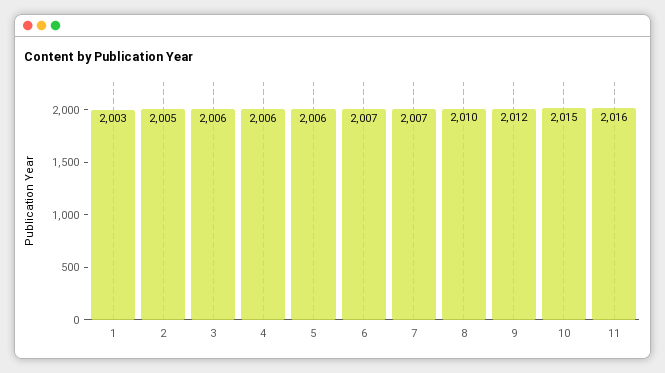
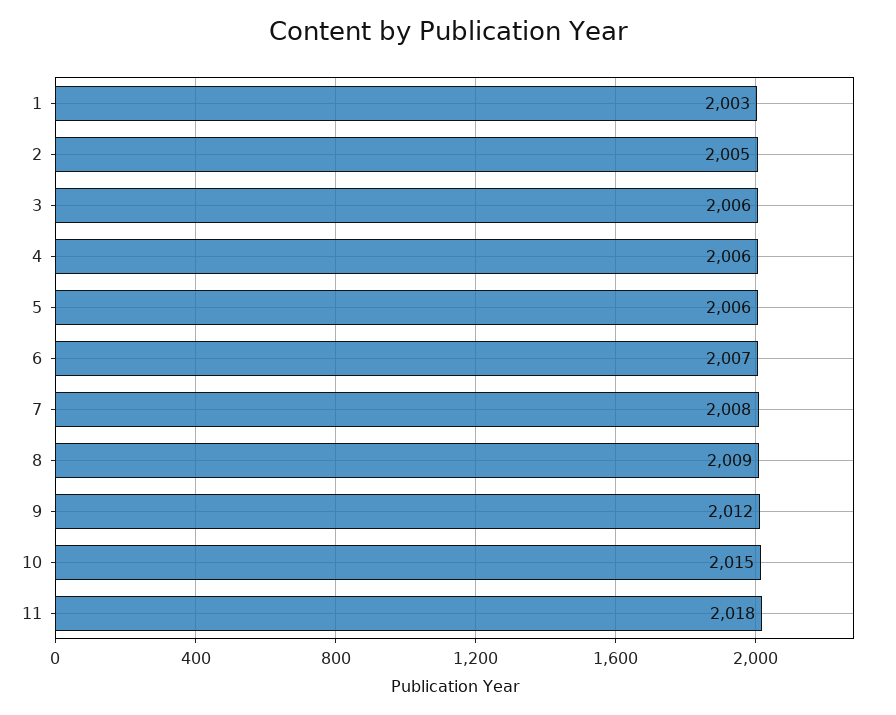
7: 2007 -> 2008
8: 2010 -> 2009
11: 2016 -> 2018

